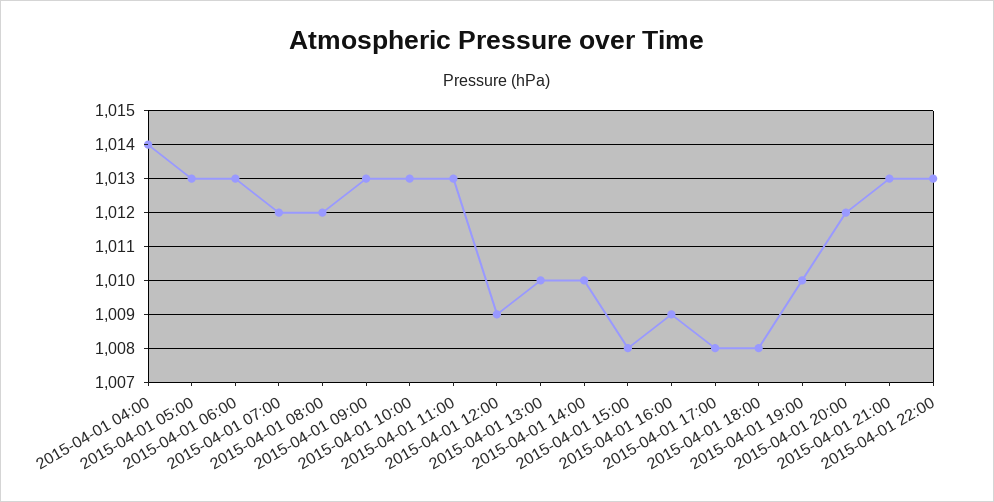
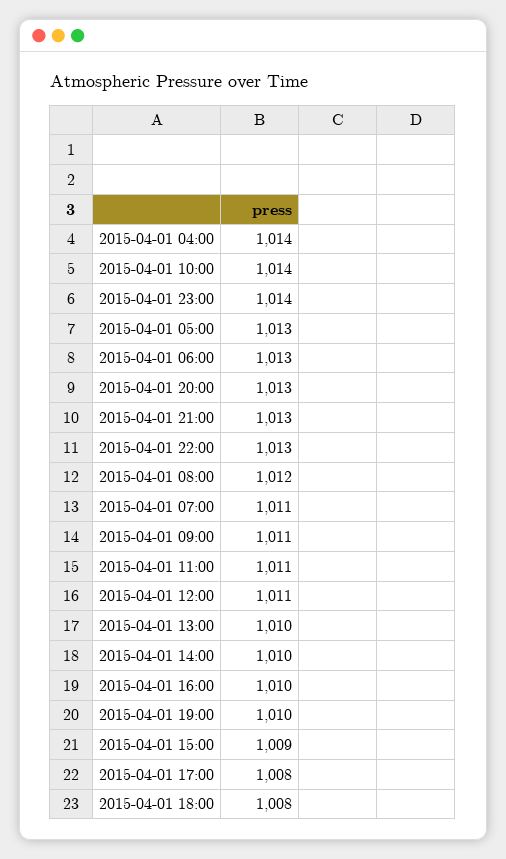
2015-04-01 07:00: 1012 -> 1011
2015-04-01 09:00: 1013 -> 1011
2015-04-01 10:00: 1013 -> 1014
2015-04-01 11:00: 1013 -> 1011
2015-04-01 12:00: 1009 -> 1011
2015-04-01 15:00: 1008 -> 1009
2015-04-01 16:00: 1009 -> 1010
2015-04-01 20:00: 1012 -> 1013
2015-04-01 23:00: none -> 1014

